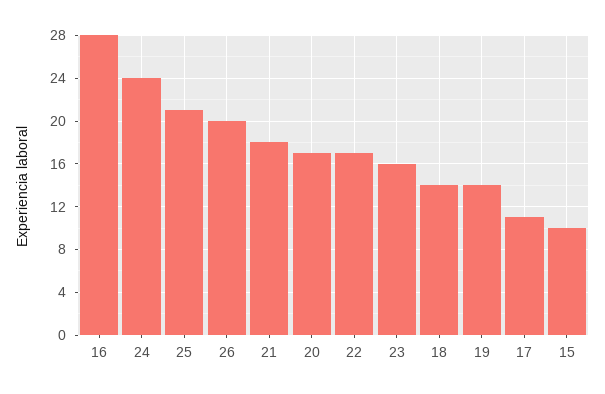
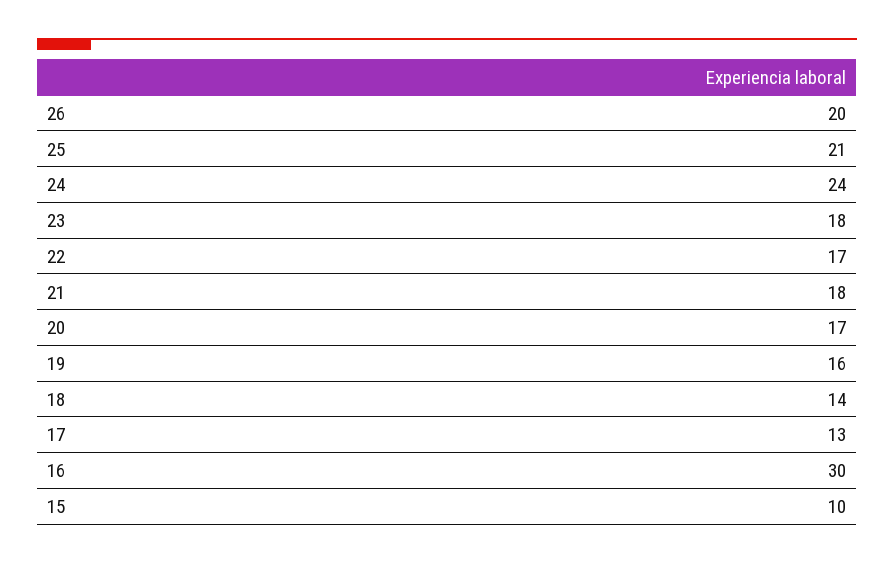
16: 28 -> 30
23: 16 -> 18
19: 14 -> 16
17: 11 -> 13

